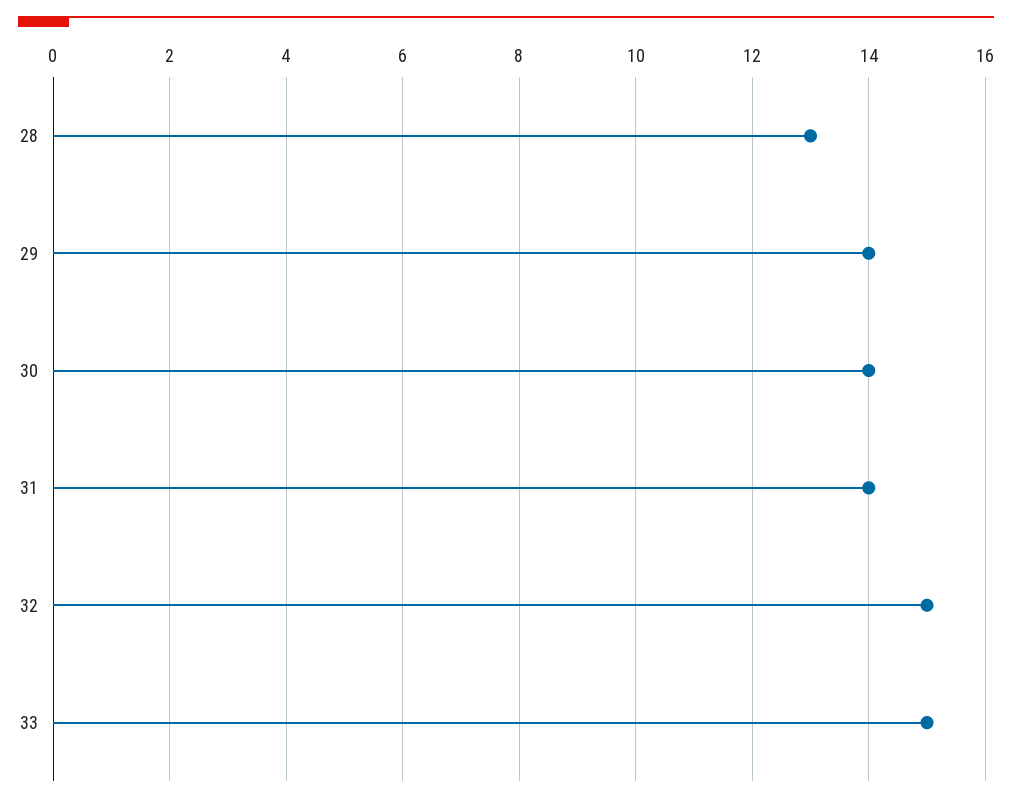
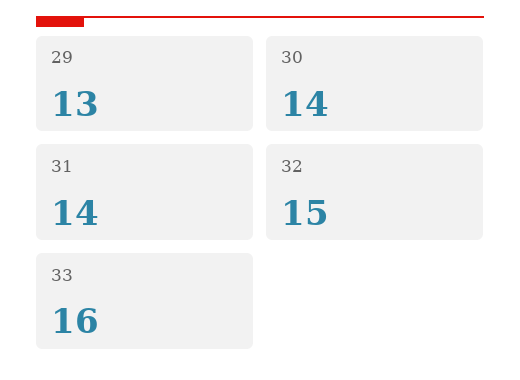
28: 13 -> none
29: 14 -> 13
33: 15 -> 16

